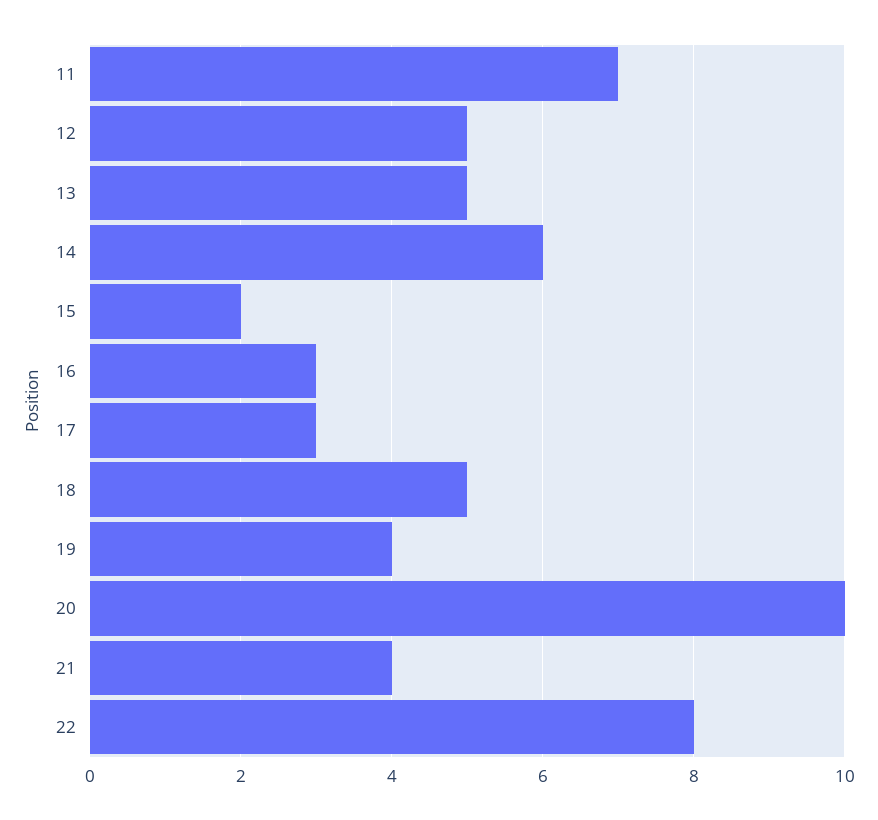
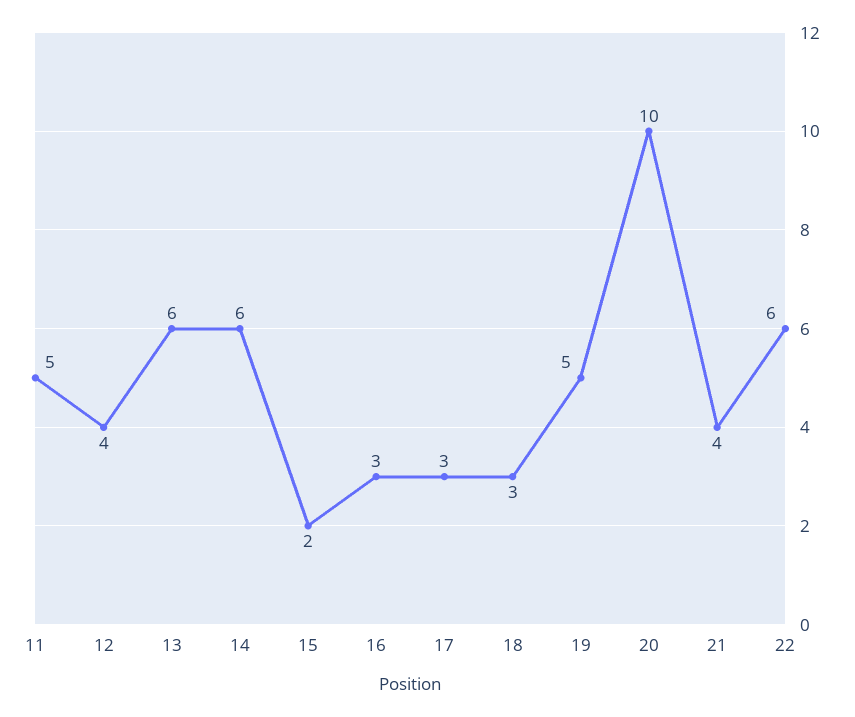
11: 7 -> 5
12: 5 -> 4
13: 5 -> 6
18: 5 -> 3
19: 4 -> 5
22: 8 -> 6

